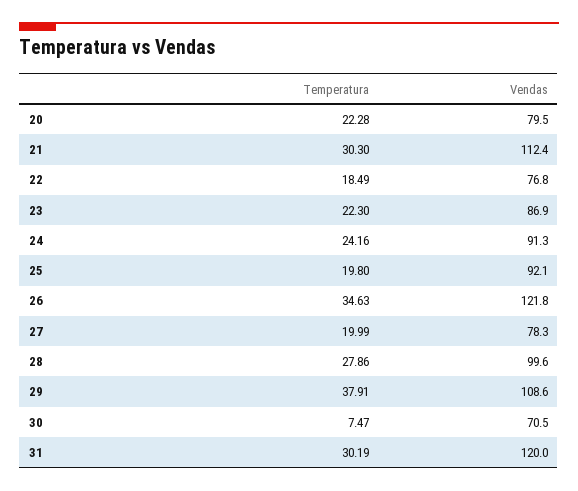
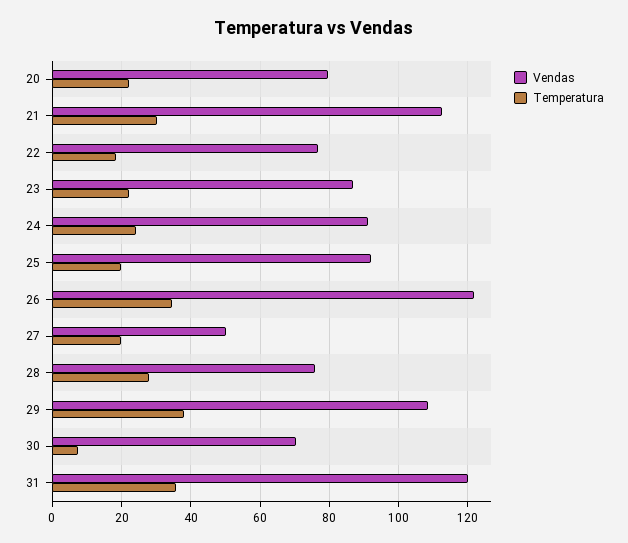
Vendas, 27: 78.3 -> 50
Vendas, 28: 99.6 -> 76
Temperatura, 31: 30.19 -> 36

